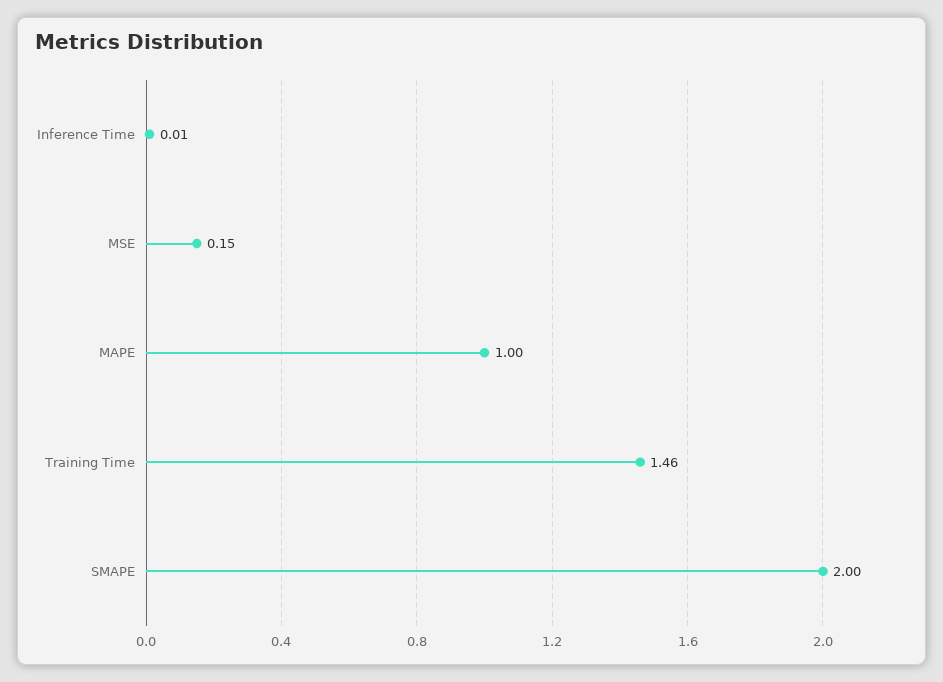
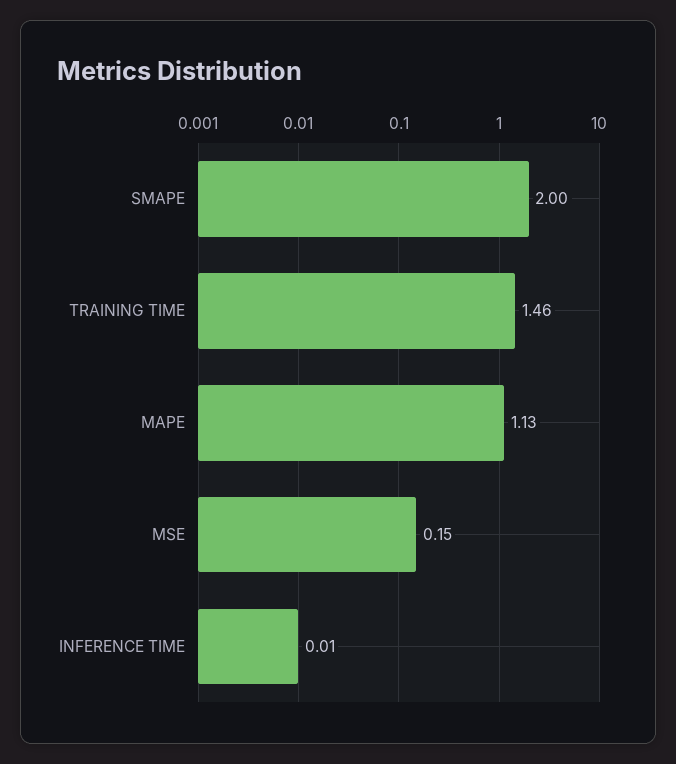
MAPE: 1 -> 1.13

